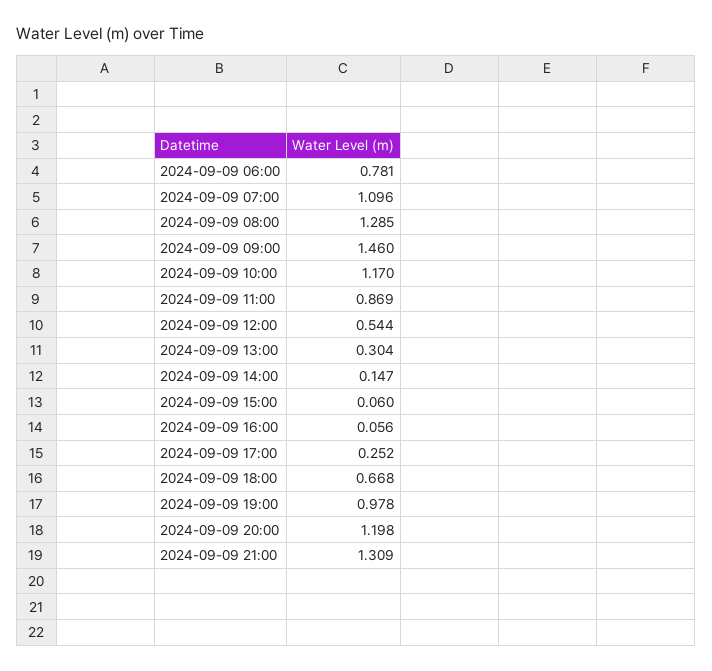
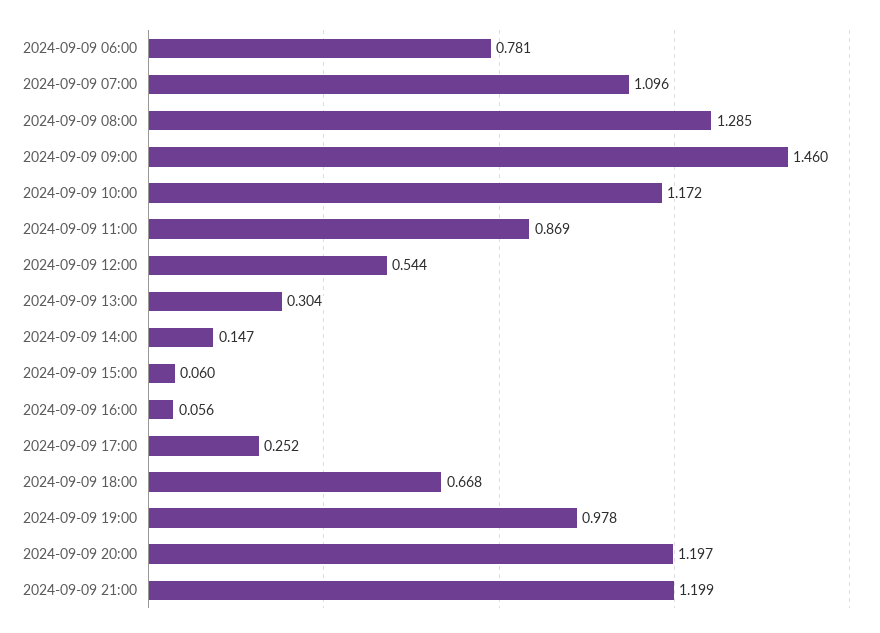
2024-09-09 10:00: 1.17 -> 1.172
2024-09-09 20:00: 1.198 -> 1.197
2024-09-09 21:00: 1.309 -> 1.199

